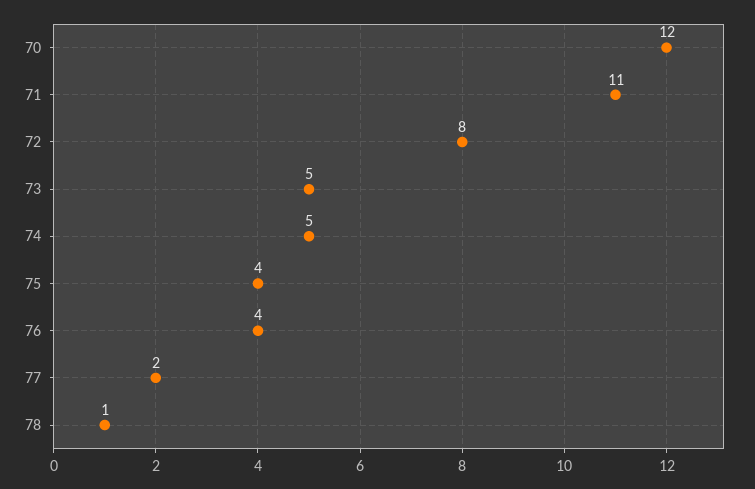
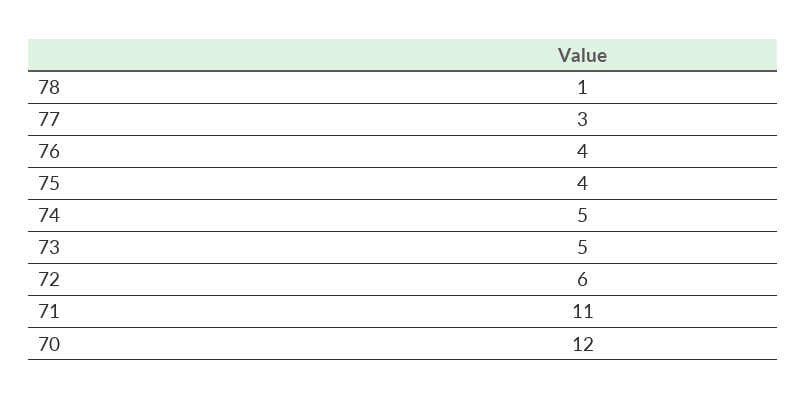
72: 8 -> 6
77: 2 -> 3

